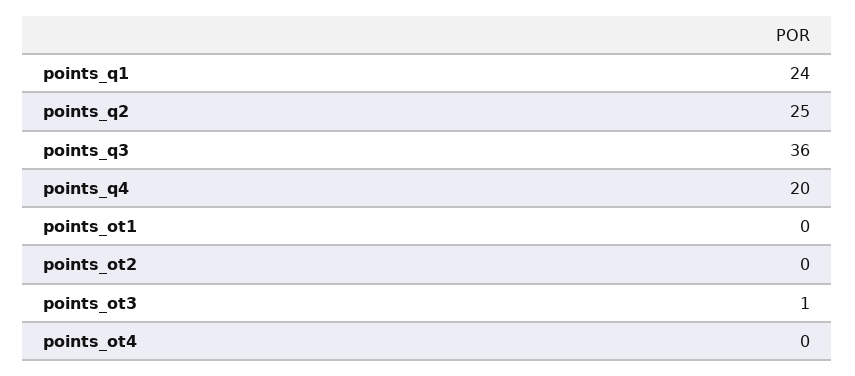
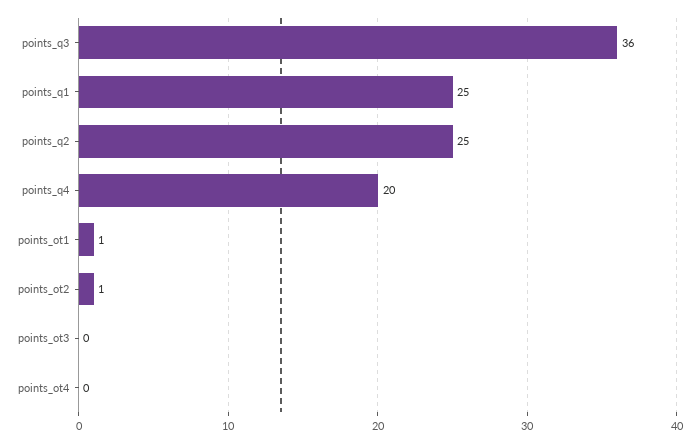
points_q1: 24 -> 25
points_ot1: 0 -> 1
points_ot2: 0 -> 1
points_ot3: 1 -> 0

